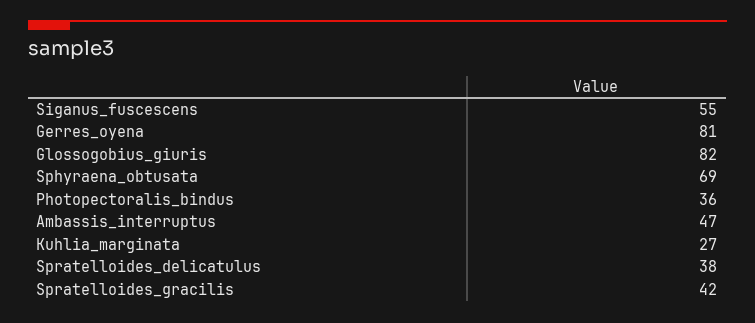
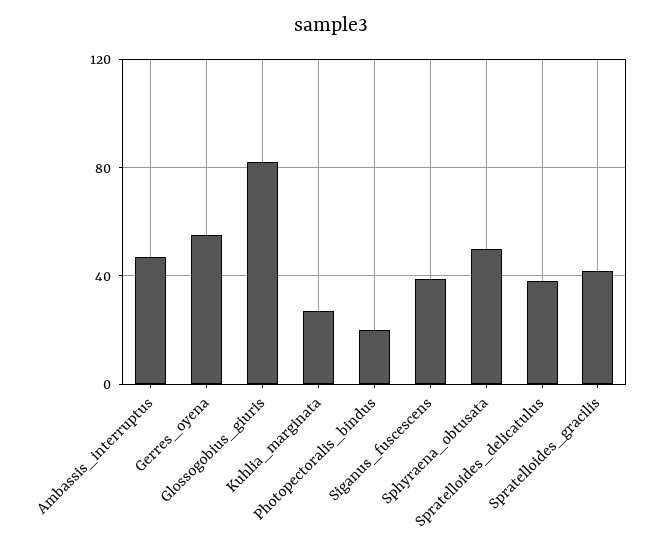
Siganus_fuscescens: 55 -> 40
Gerres_oyena: 81 -> 55
Sphyraena_obtusata: 69 -> 50
Photopectoralis_bindus: 36 -> 20

